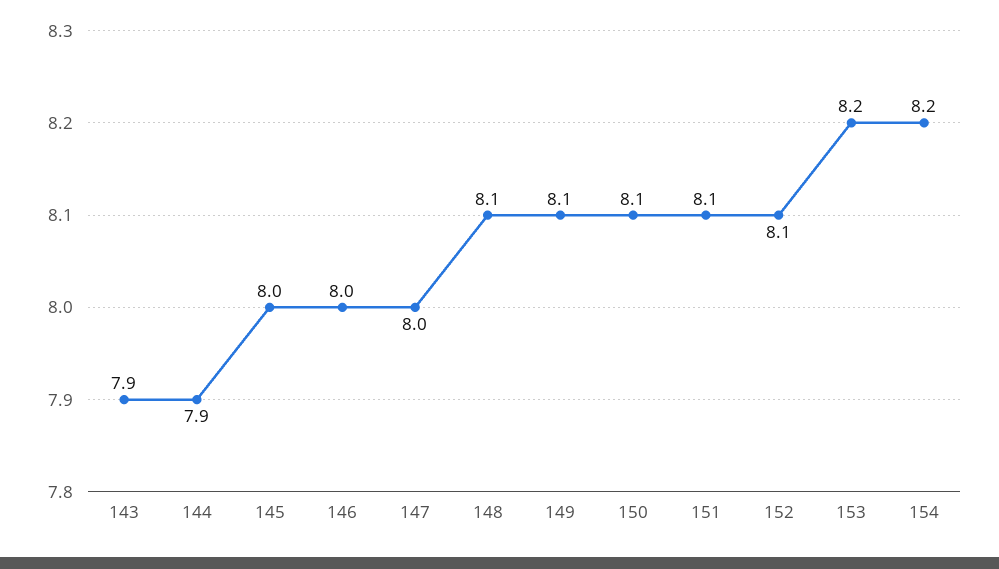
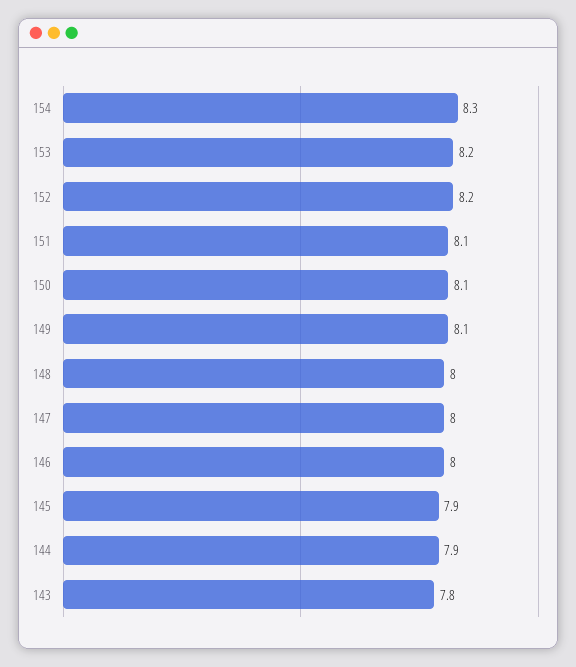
143: 7.9 -> 7.8
145: 8 -> 7.9
148: 8.1 -> 8
152: 8.1 -> 8.2
154: 8.2 -> 8.3

